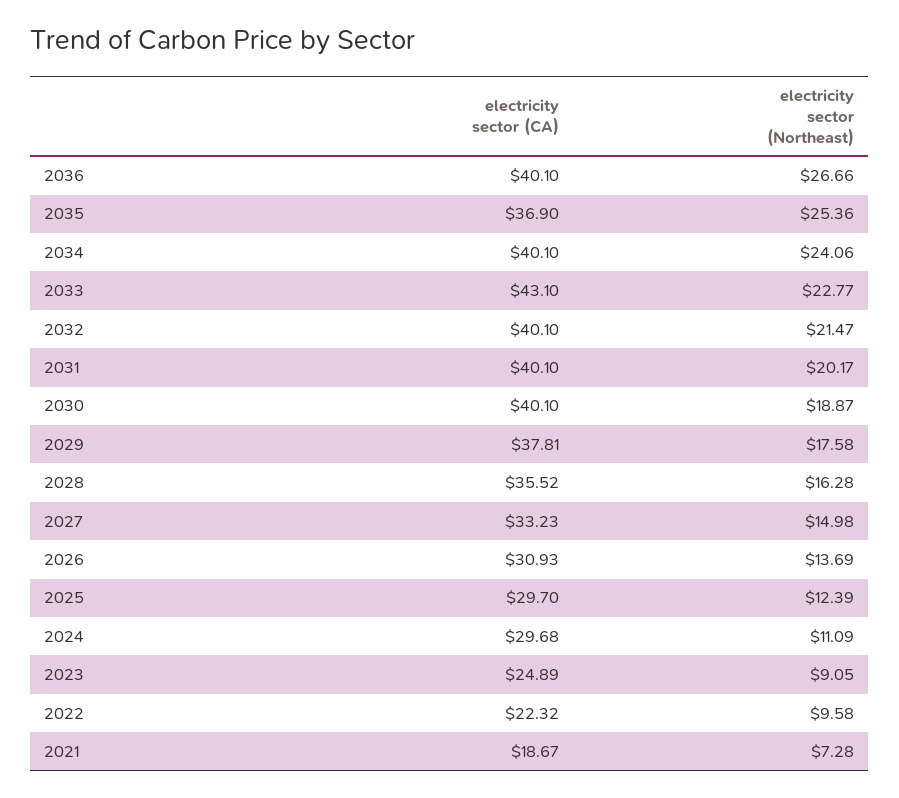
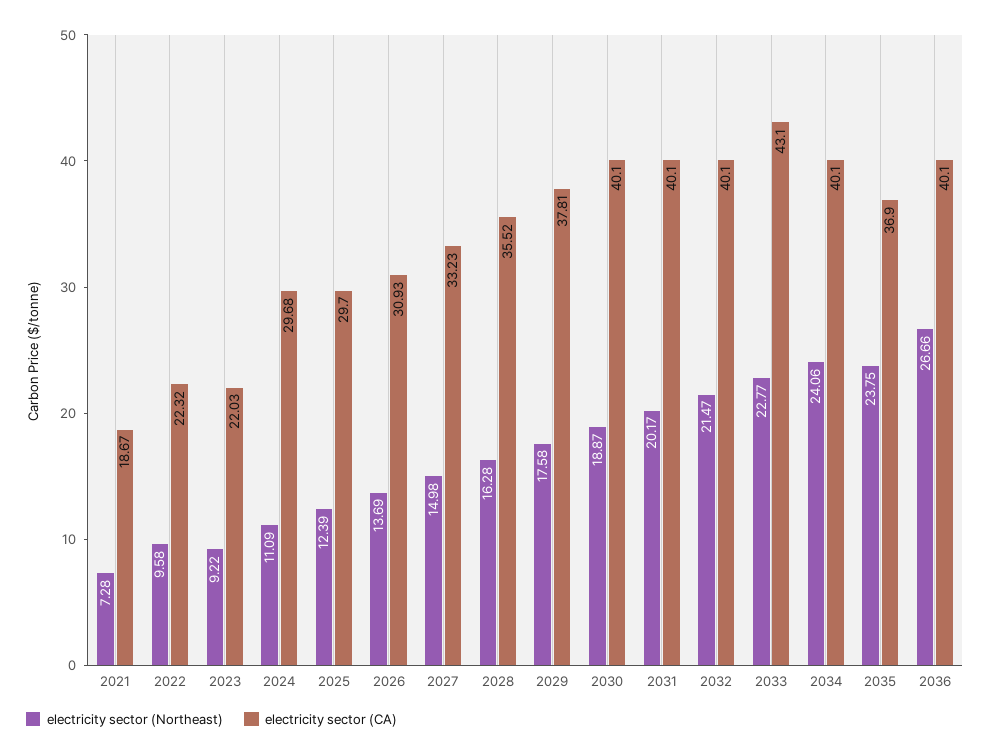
electricity sector (Northeast), 2035: 25.36 -> 23.75
electricity sector (CA), 2023: 24.89 -> 22.03
electricity sector (Northeast), 2023: 9.05 -> 9.22

